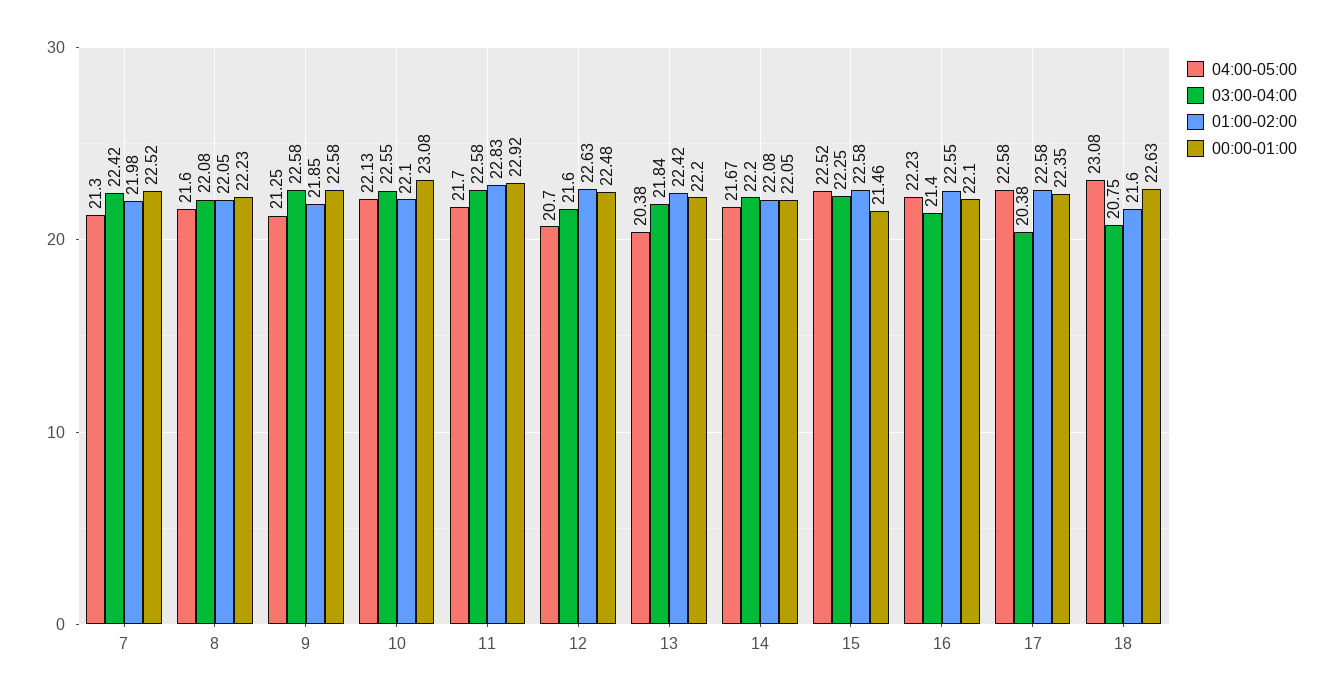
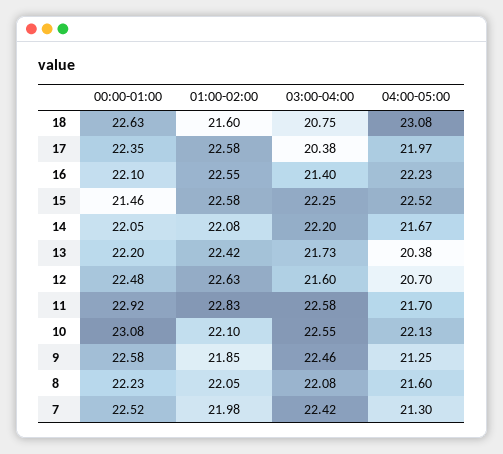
03:00-04:00, 9: 22.58 -> 22.46
03:00-04:00, 13: 21.84 -> 21.73
04:00-05:00, 17: 22.58 -> 21.97

